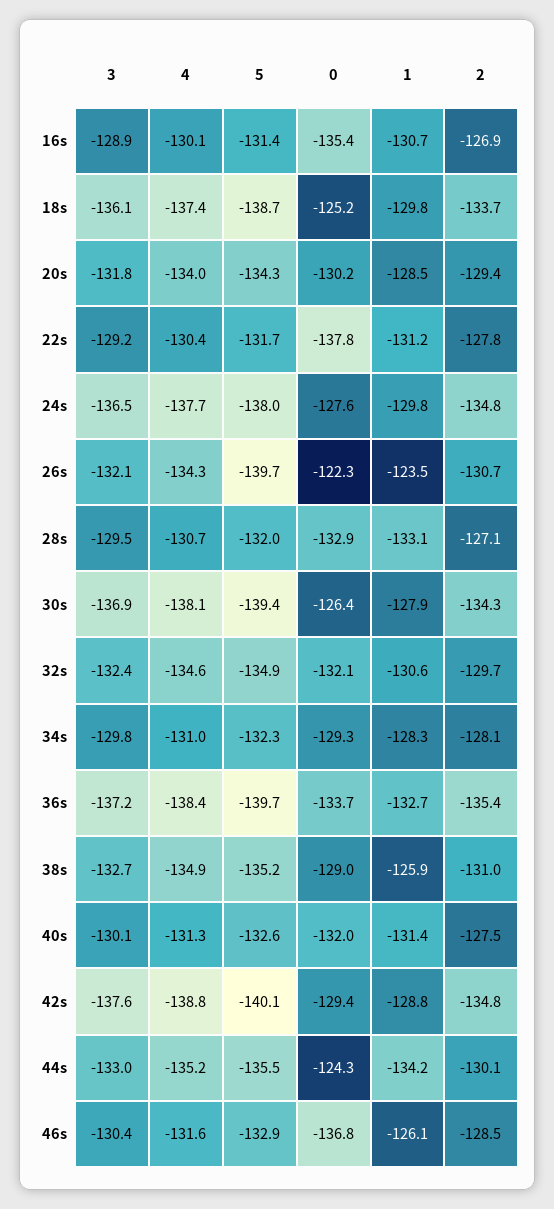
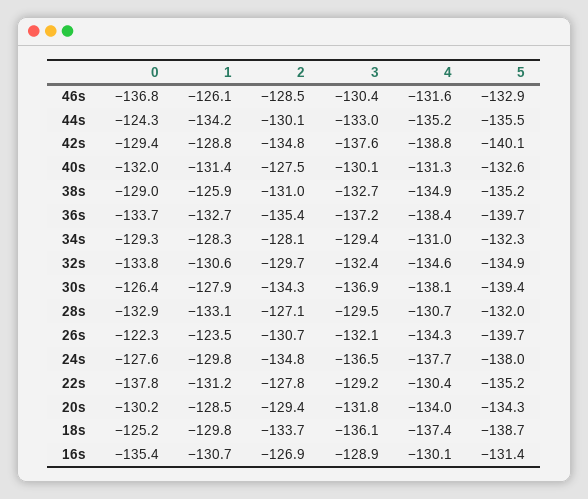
5, 22s: -131.7 -> -135.2
0, 32s: -132.1 -> -133.8
3, 34s: -129.8 -> -129.4

